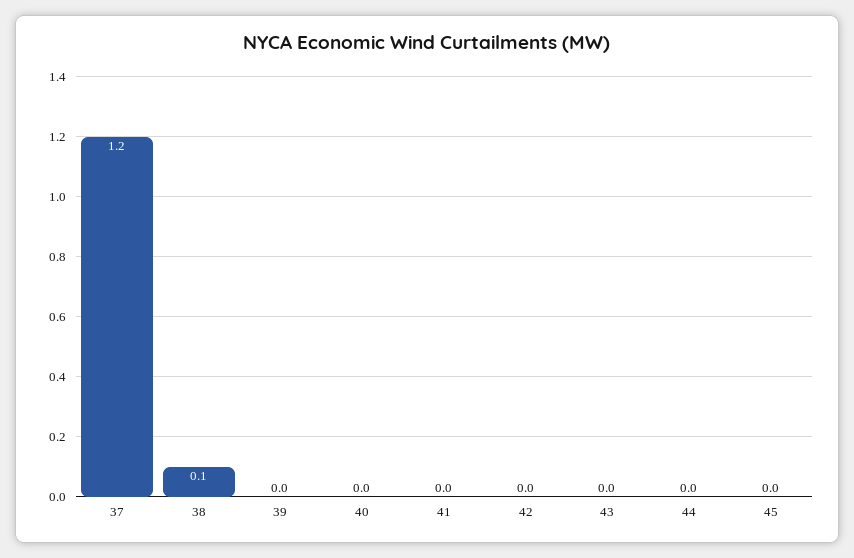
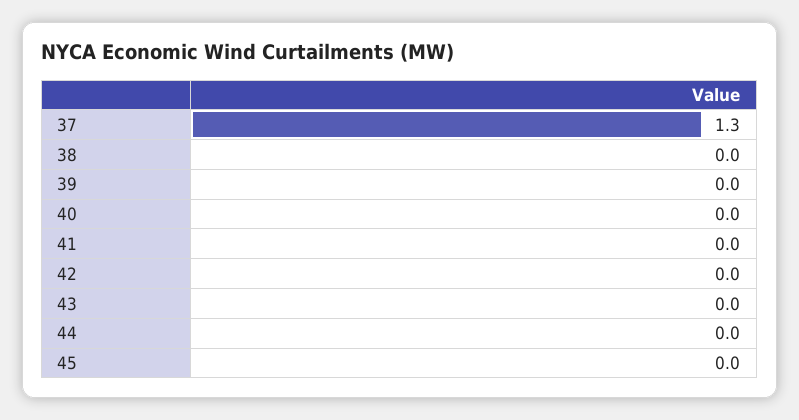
37: 1.2 -> 1.3
38: 0.1 -> 0

